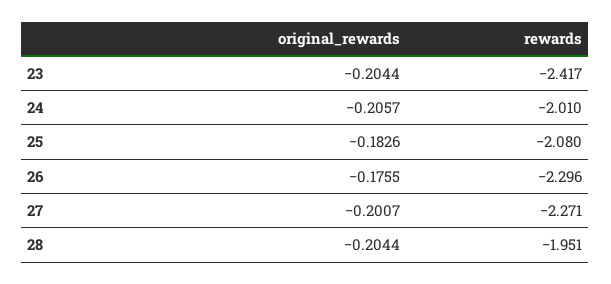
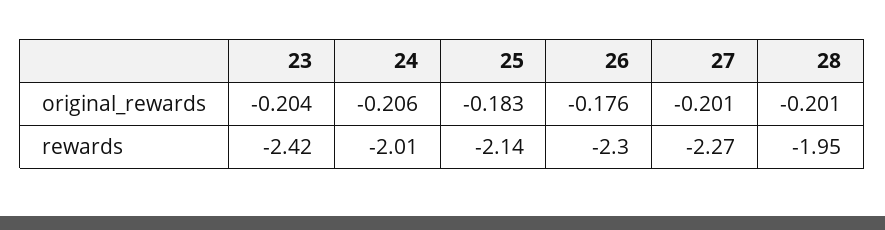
rewards, 25: -2.08 -> -2.14
original_rewards, 28: -0.2044 -> -0.201

